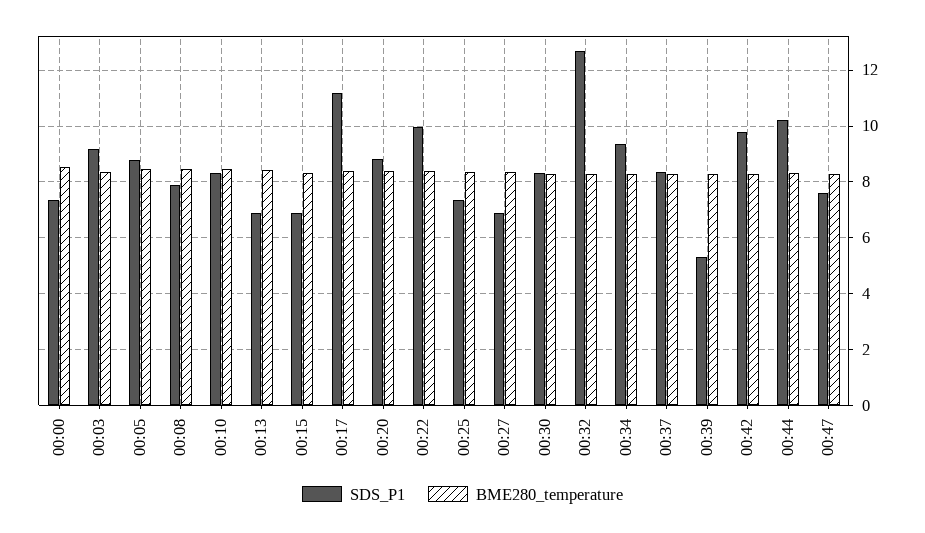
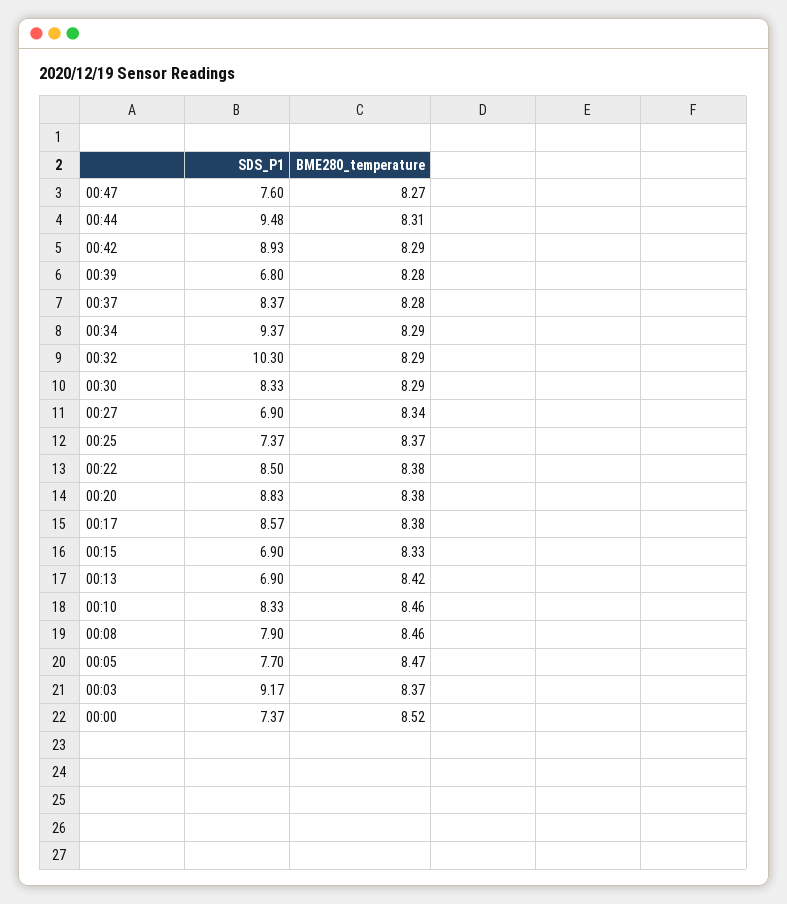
SDS_P1, 00:05: 8.75 -> 7.7
SDS_P1, 00:17: 11.25 -> 8.57
SDS_P1, 00:22: 10 -> 8.5
SDS_P1, 00:32: 12.75 -> 10.3
SDS_P1, 00:39: 5.25 -> 6.8
SDS_P1, 00:42: 9.75 -> 8.93
SDS_P1, 00:44: 10.25 -> 9.48

